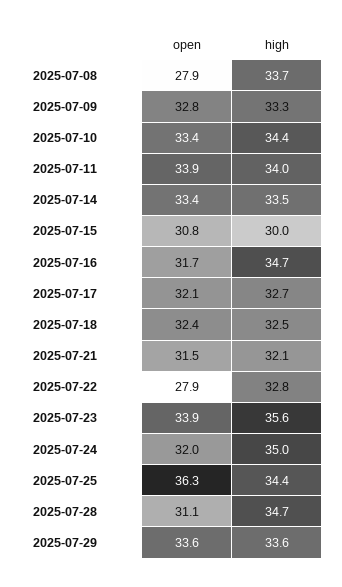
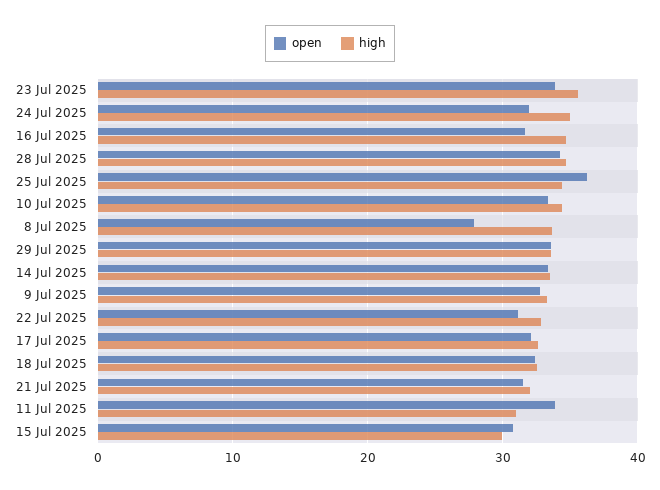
high, 2025-07-11: 34 -> 31
open, 2025-07-22: 27.9 -> 31
open, 2025-07-28: 31.1 -> 34

